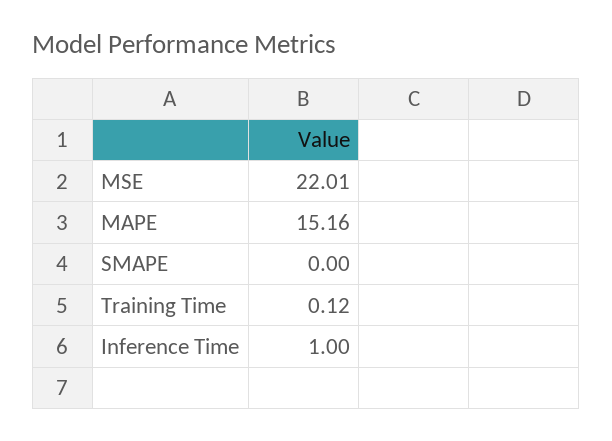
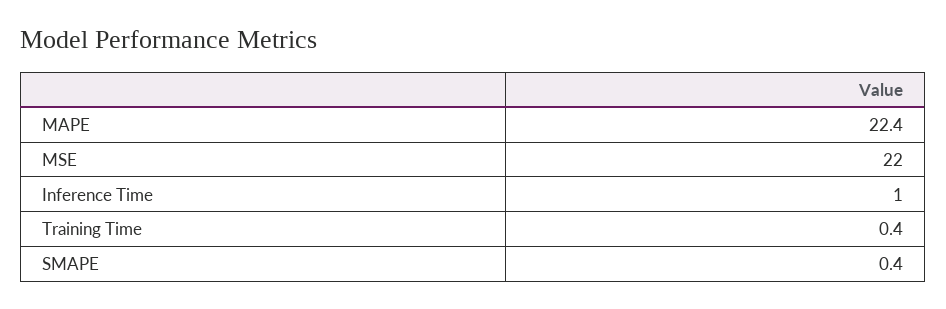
MAPE: 15.16 -> 22.4
SMAPE: 0 -> 0.4
Training Time: 0.12 -> 0.4

